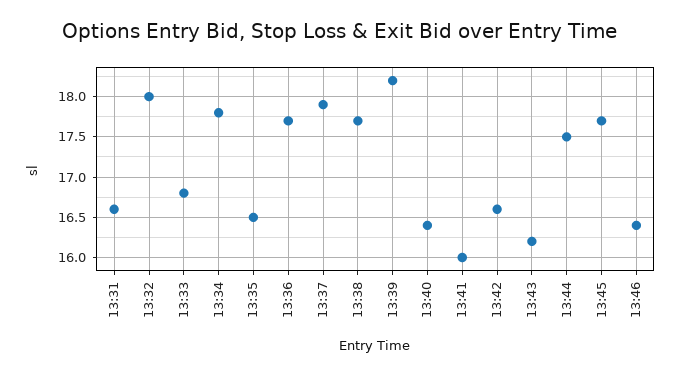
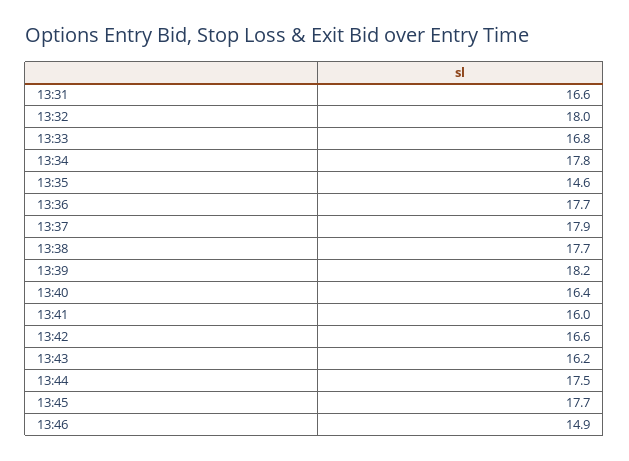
13:35: 16.5 -> 14.6
13:46: 16.4 -> 14.9

